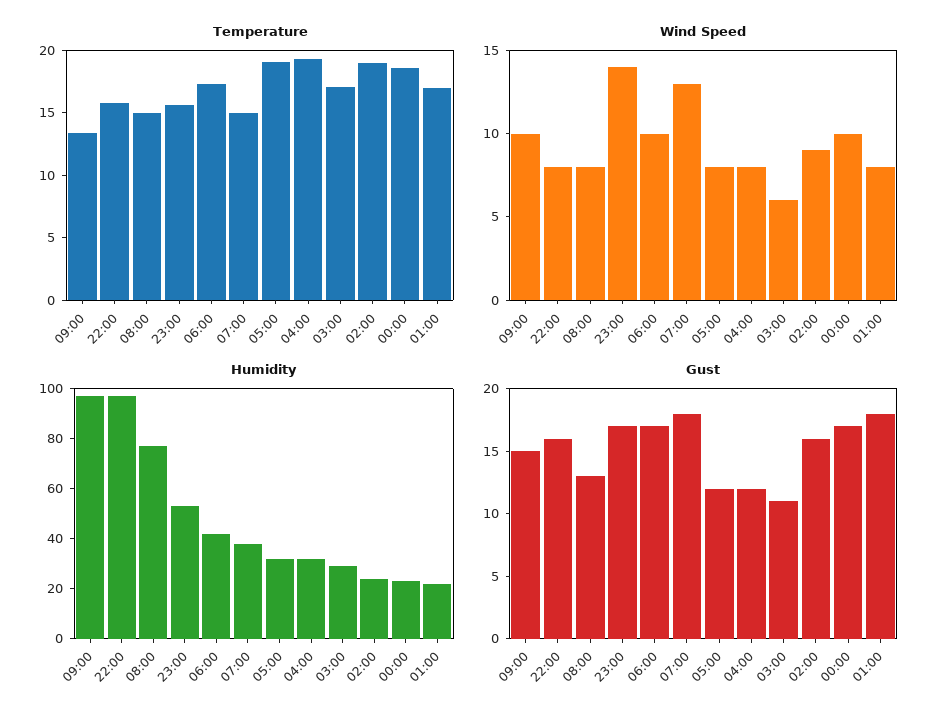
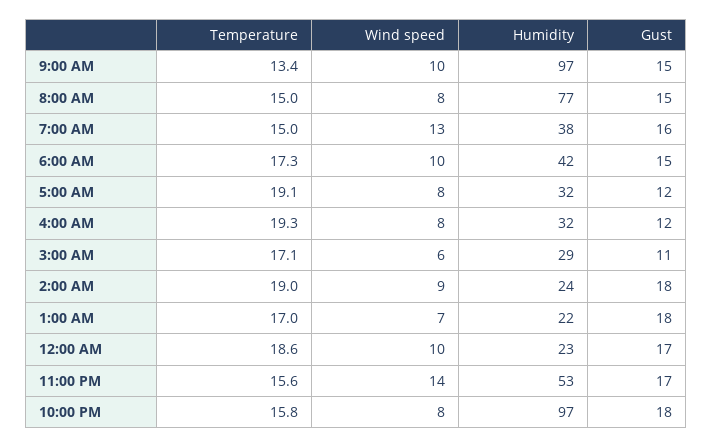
Wind Speed, 01:00: 8 -> 7
Gust, 22:00: 16 -> 18
Gust, 08:00: 13 -> 15
Gust, 06:00: 17 -> 15
Gust, 07:00: 18 -> 16
Gust, 02:00: 16 -> 18

